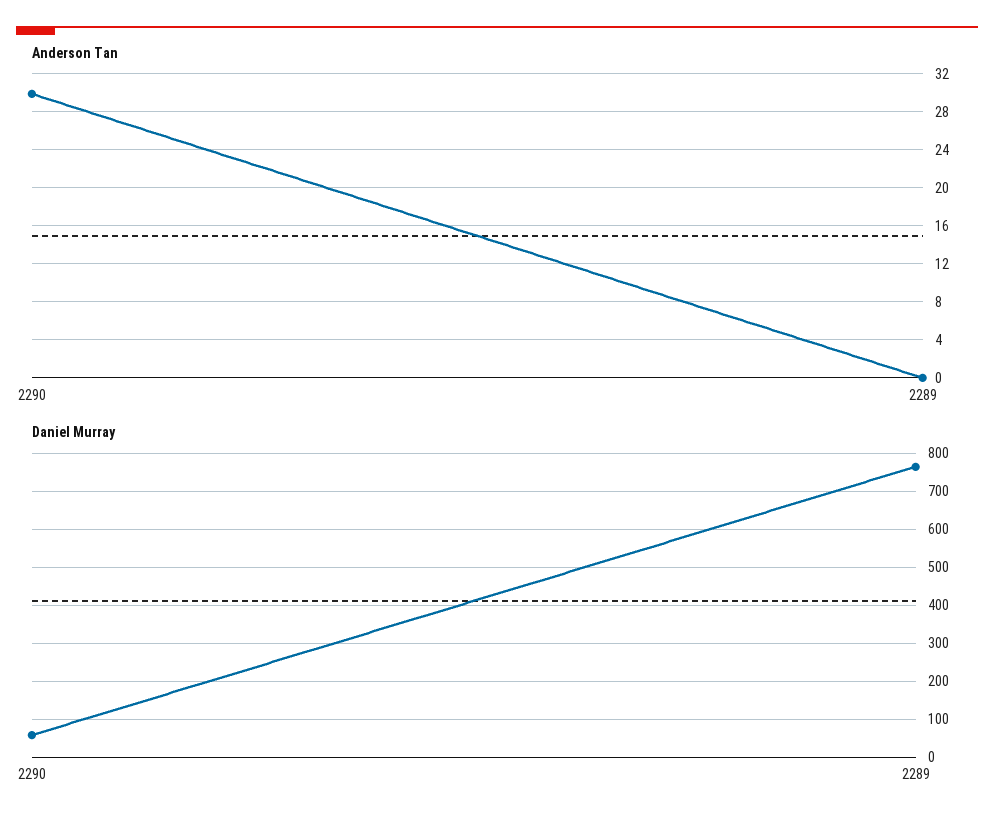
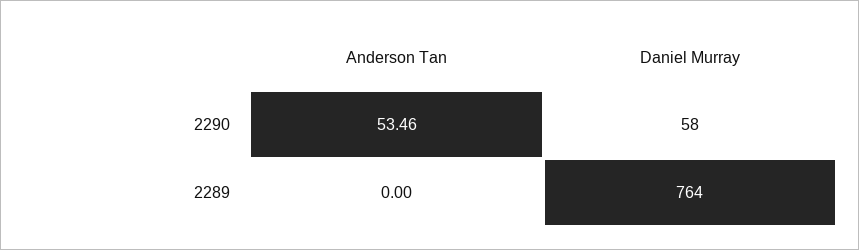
Anderson Tan, 2290: 30 -> 53.46

